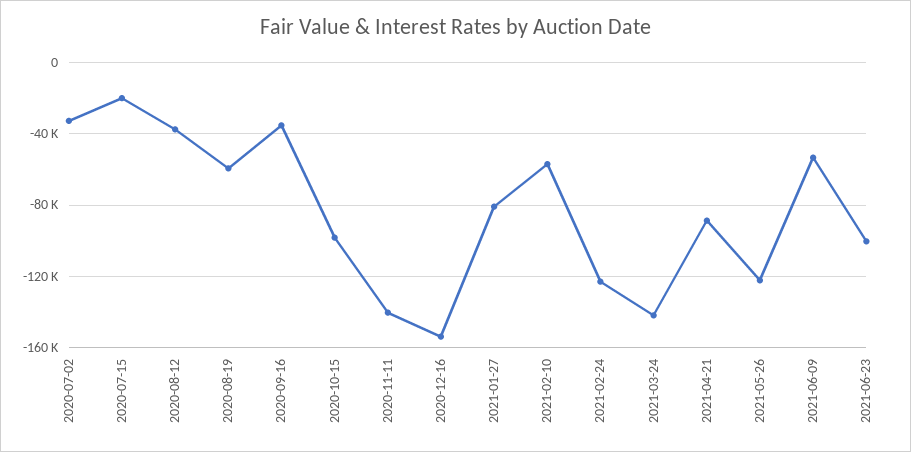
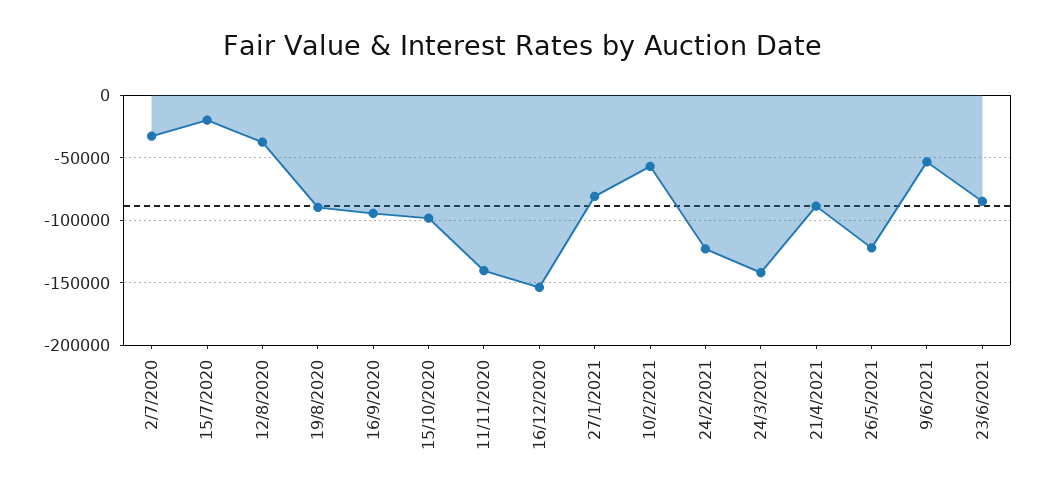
2020-08-19: -60000 -> -90000
2020-09-16: -35000 -> -95000
2021-06-23: -100000 -> -85000

